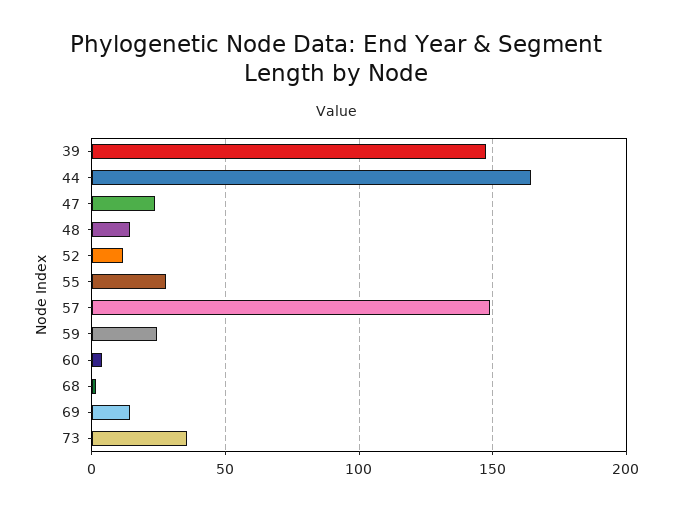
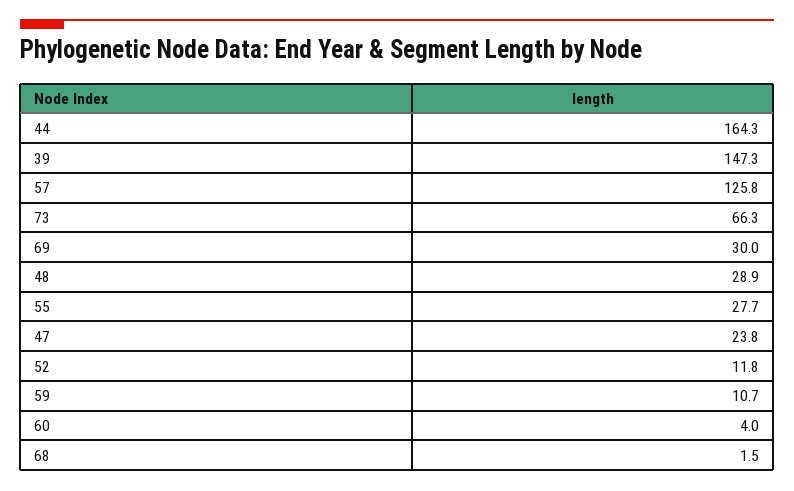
48: 15 -> 28.9
57: 150 -> 125.8
59: 25 -> 10.7
69: 15 -> 30
73: 35 -> 66.3

